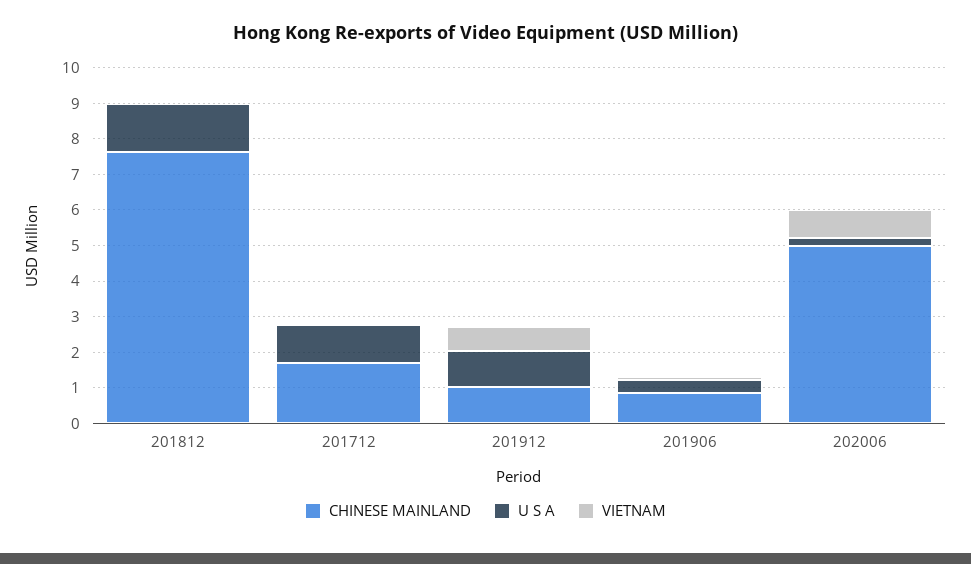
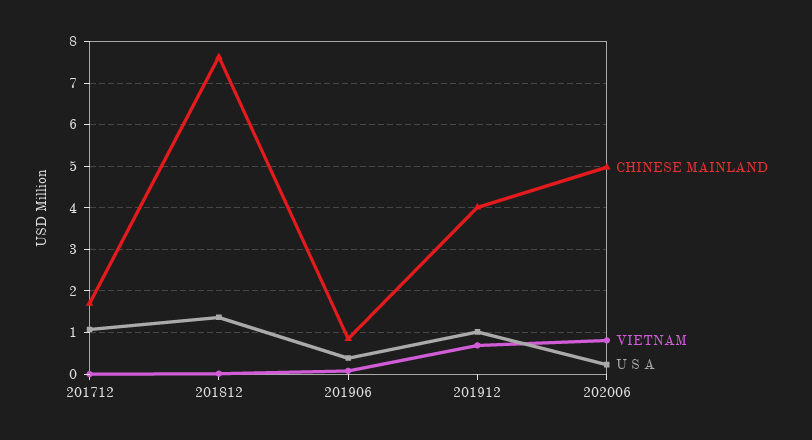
CHINESE MAINLAND, 201912: 1 -> 4

